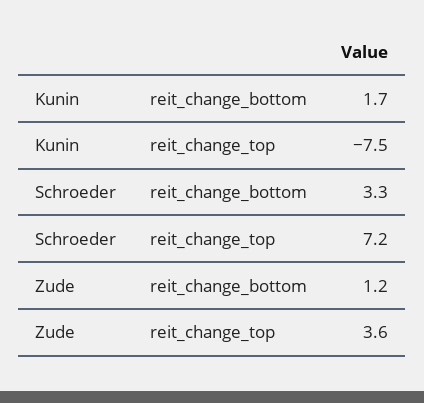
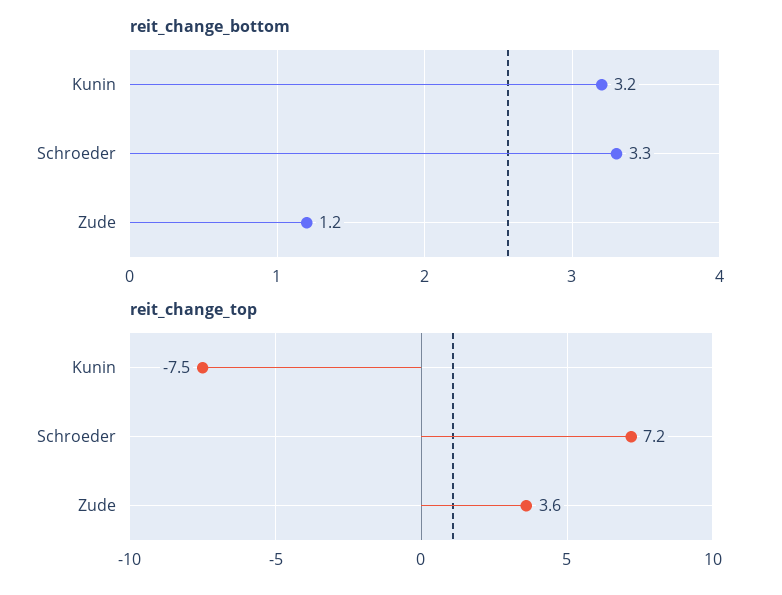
reit_change_bottom, Kunin: 1.7 -> 3.2

